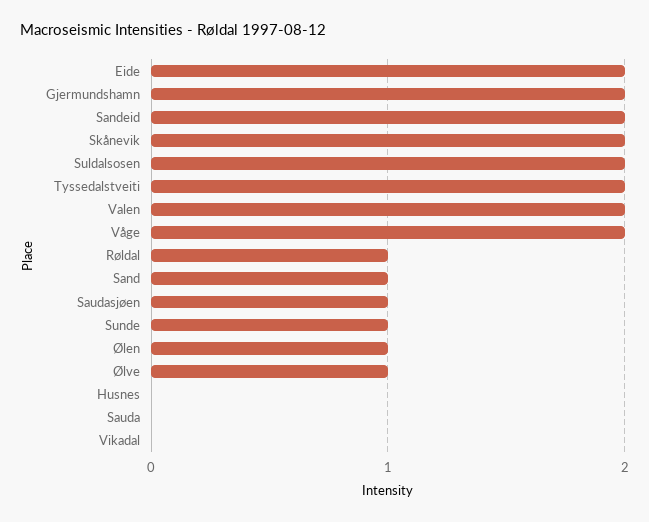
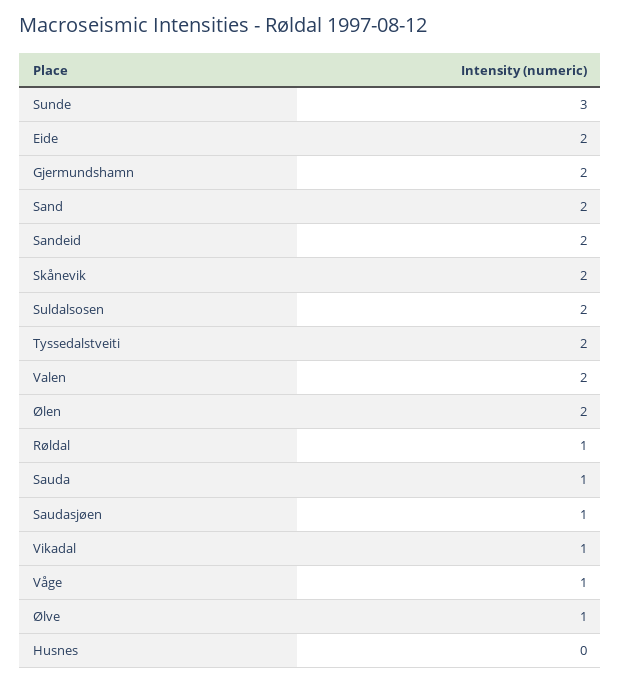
Våge: 2 -> 1
Sand: 1 -> 2
Sunde: 1 -> 3
Ølen: 1 -> 2
Sauda: 0 -> 1
Vikadal: 0 -> 1

